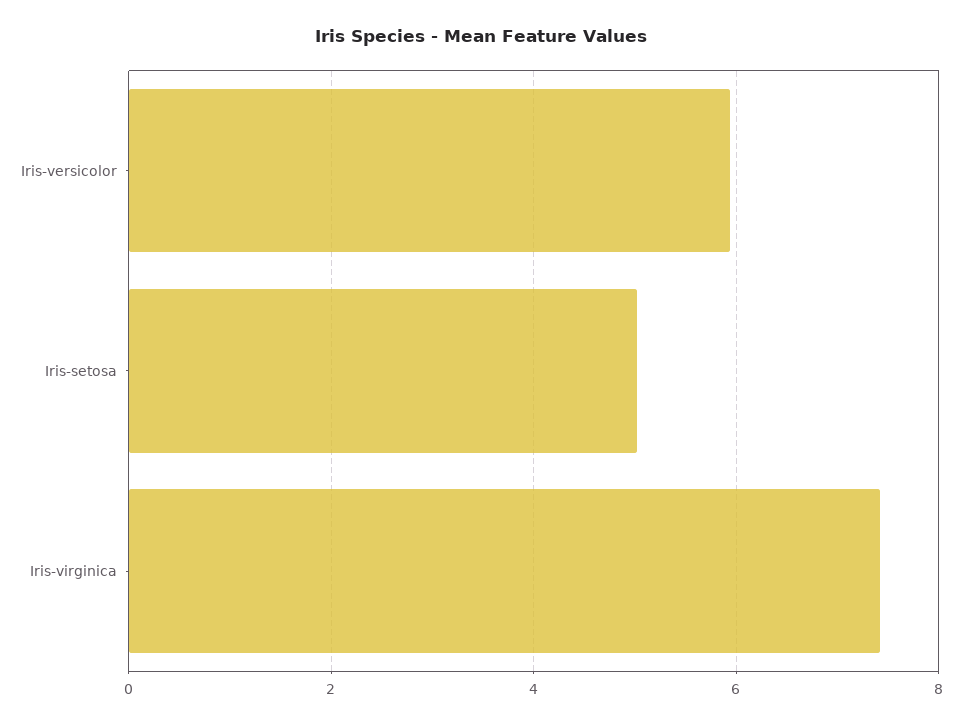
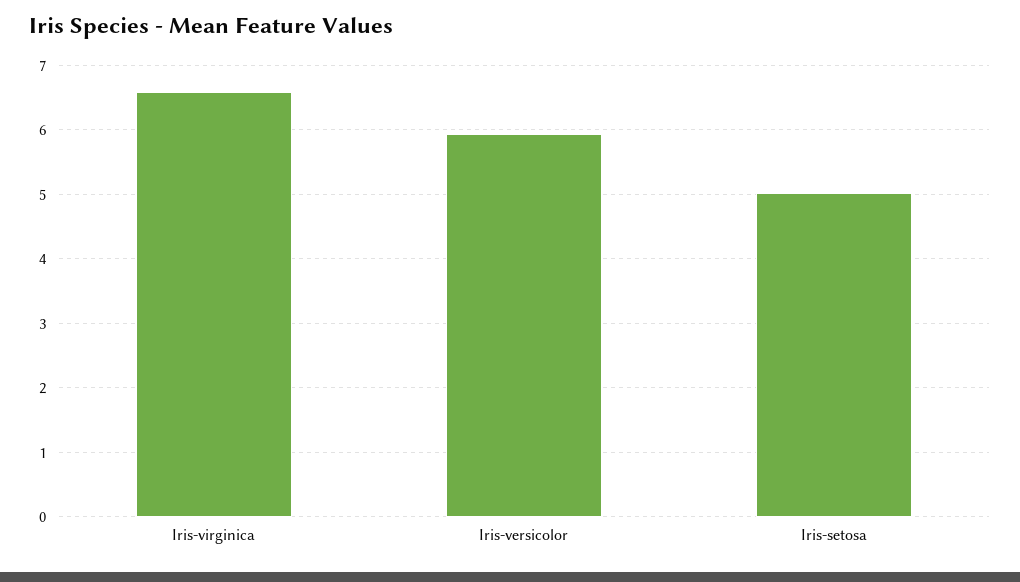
Iris-virginica: 7.4 -> 6.6

